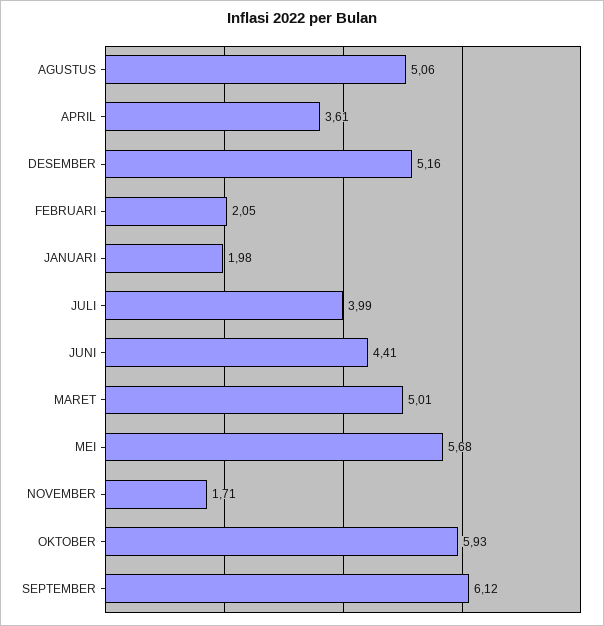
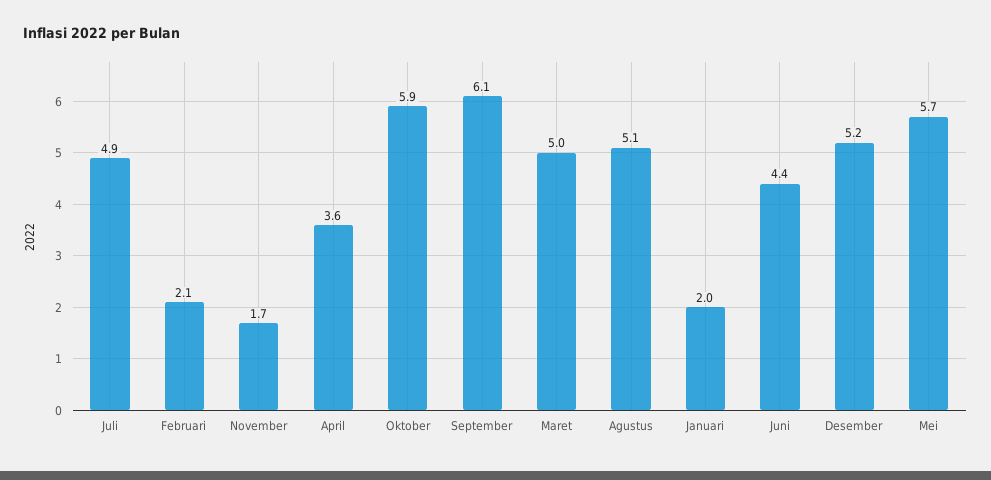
JULI: 3.99 -> 4.9

